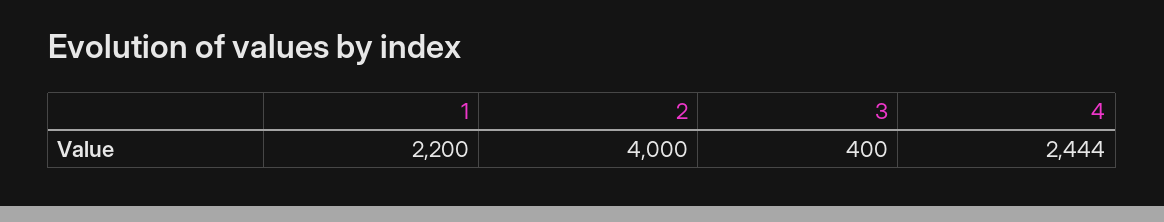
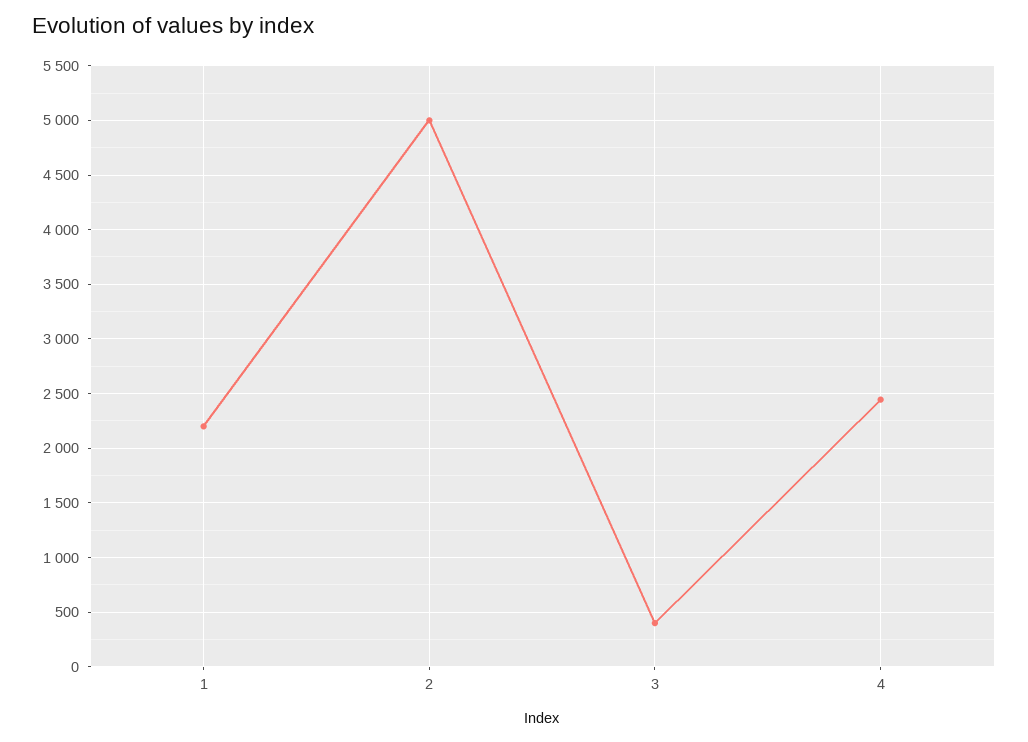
2: 4000 -> 5000

